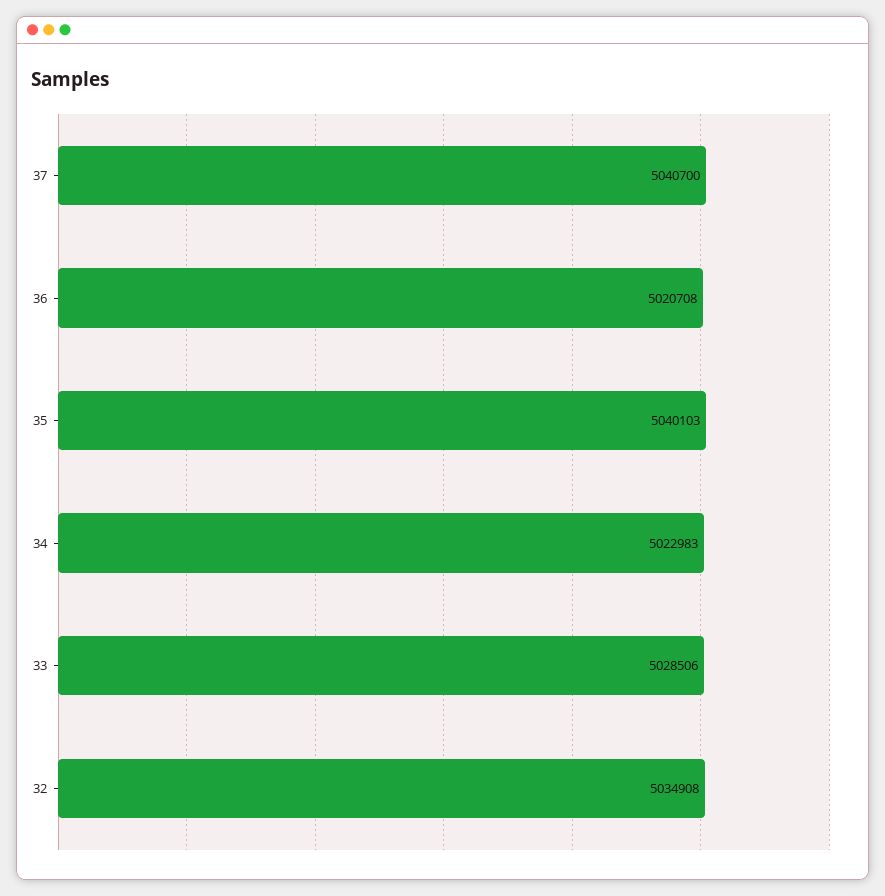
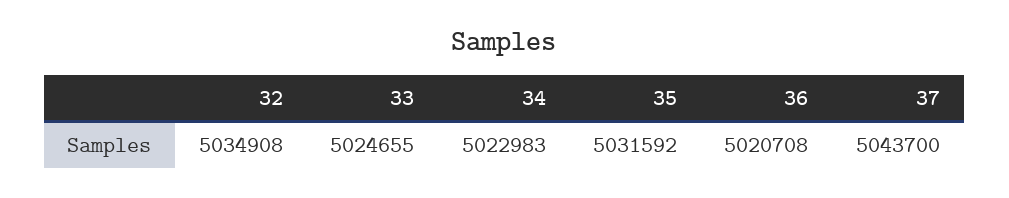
37: 5040700 -> 5043700
35: 5040103 -> 5031592
33: 5028506 -> 5024655

